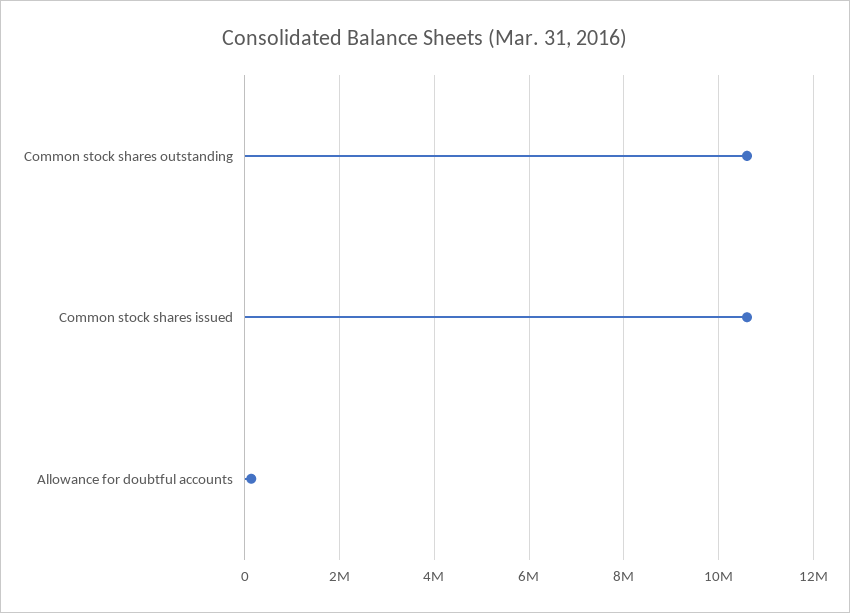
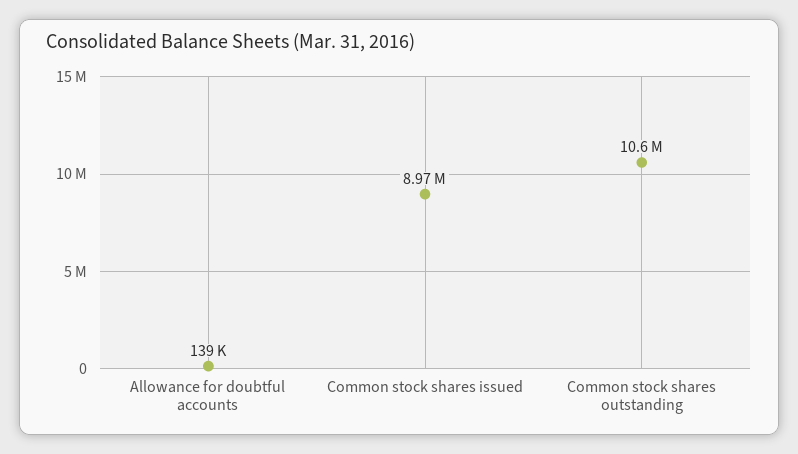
Common stock shares issued: 10600000 -> 8970000

